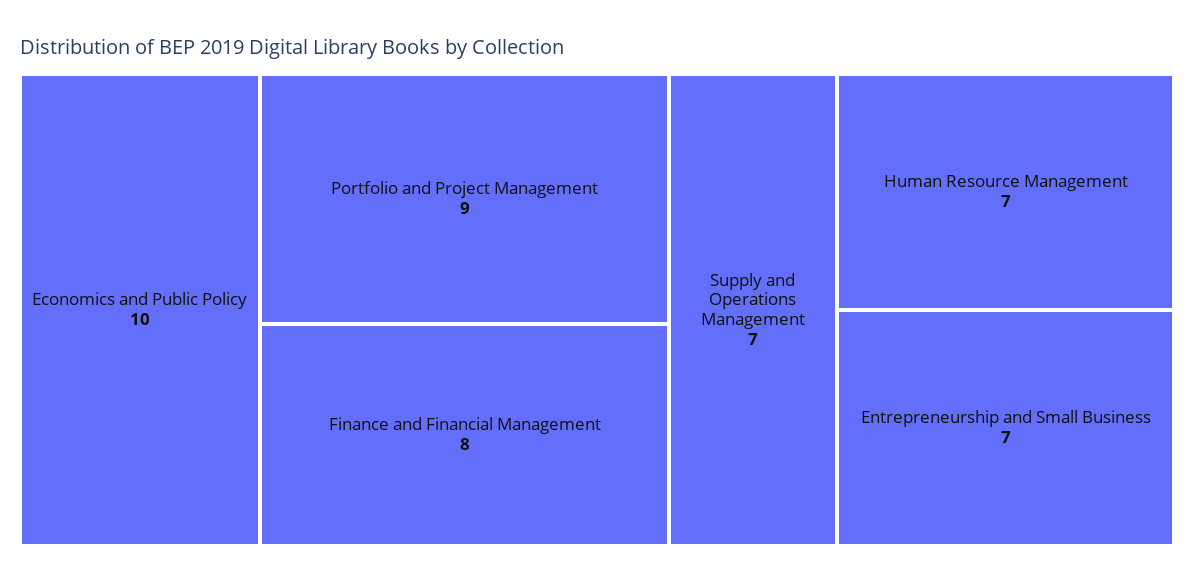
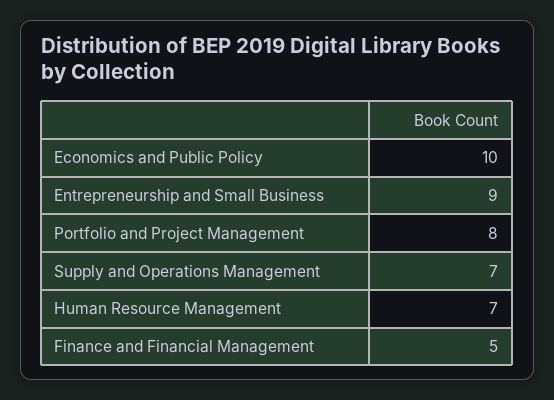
Portfolio and Project Management: 9 -> 8
Finance and Financial Management: 8 -> 5
Entrepreneurship and Small Business: 7 -> 9

